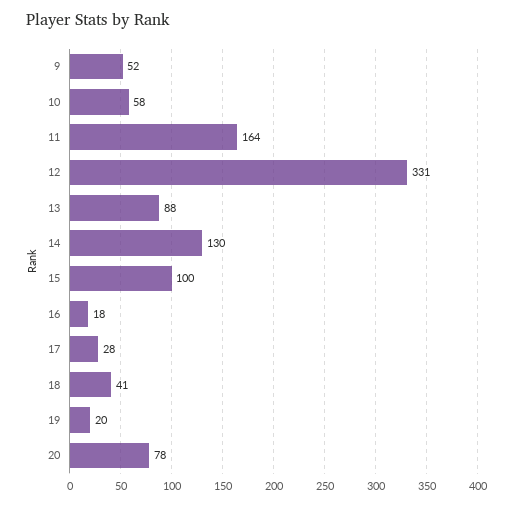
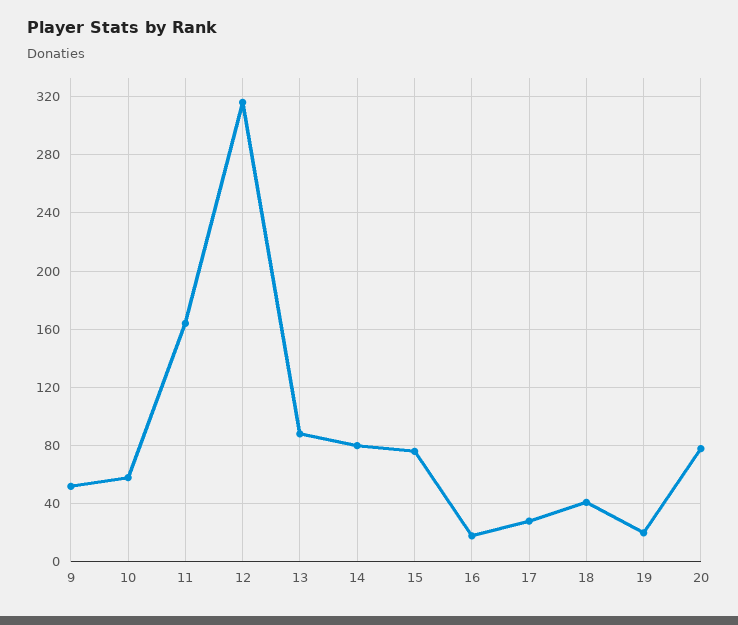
12: 331 -> 315
14: 130 -> 80
15: 100 -> 75

